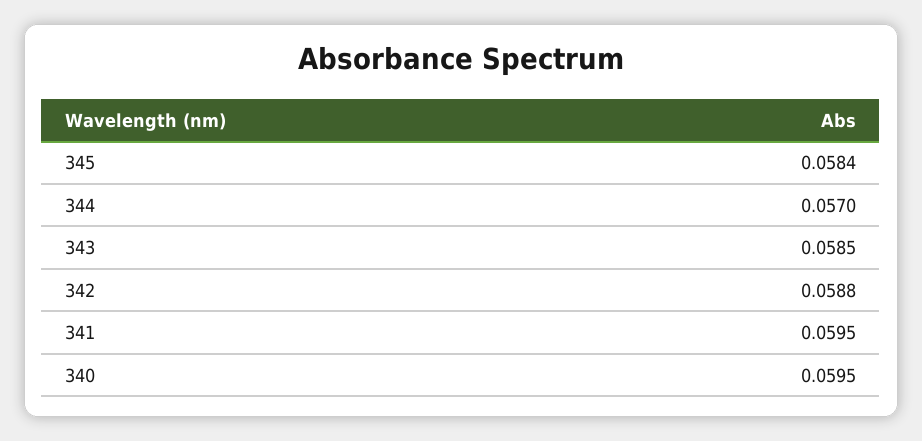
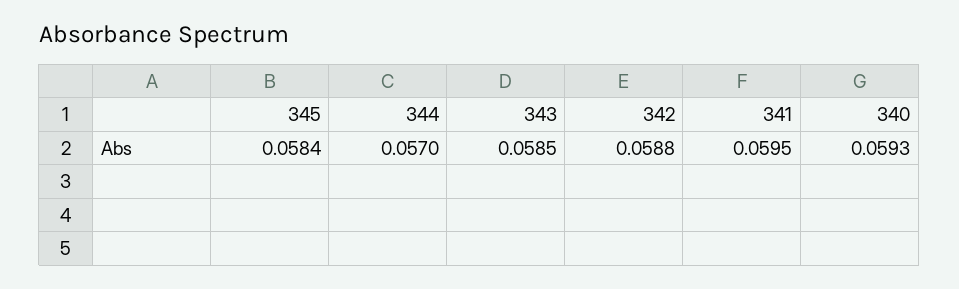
340: 0.0595 -> 0.0593

